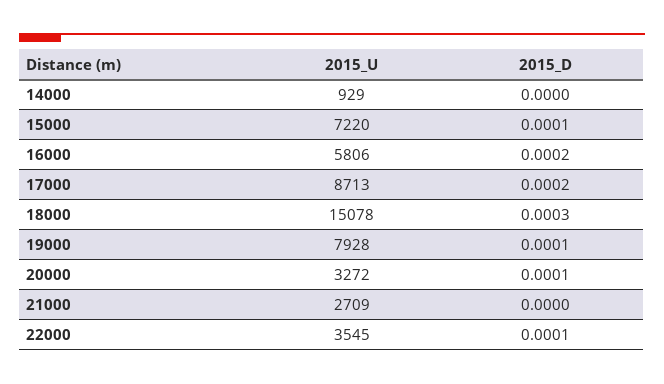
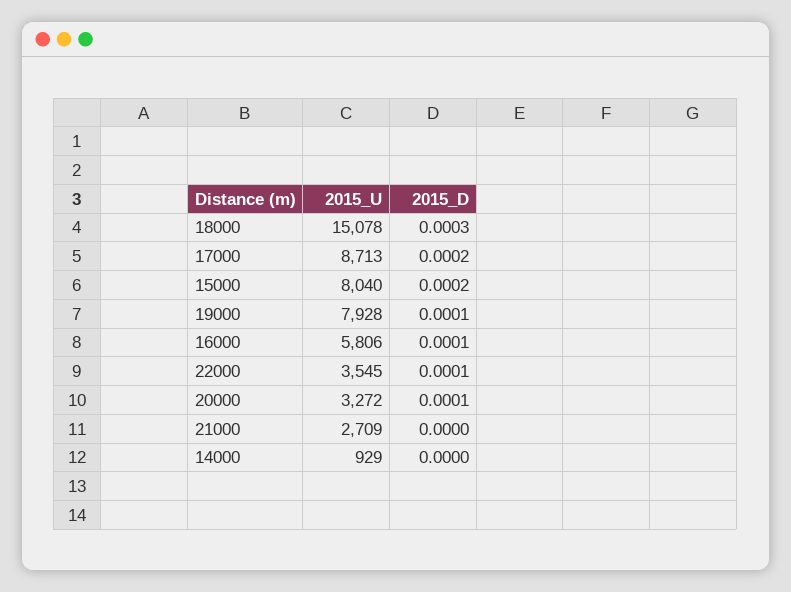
2015_U, 15000: 7220 -> 8040
2015_D, 15000: 0.0001 -> 0.0002
2015_D, 16000: 0.0002 -> 0.0001

